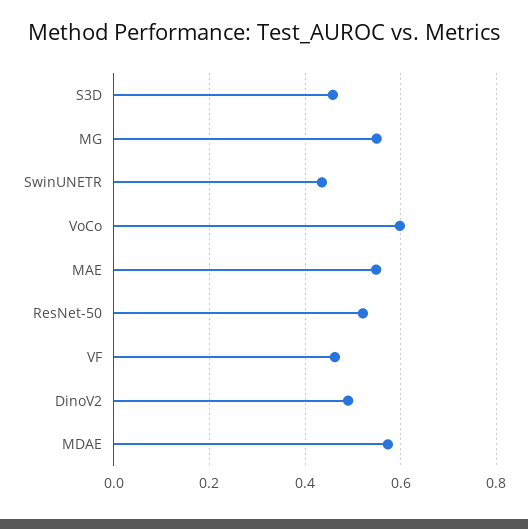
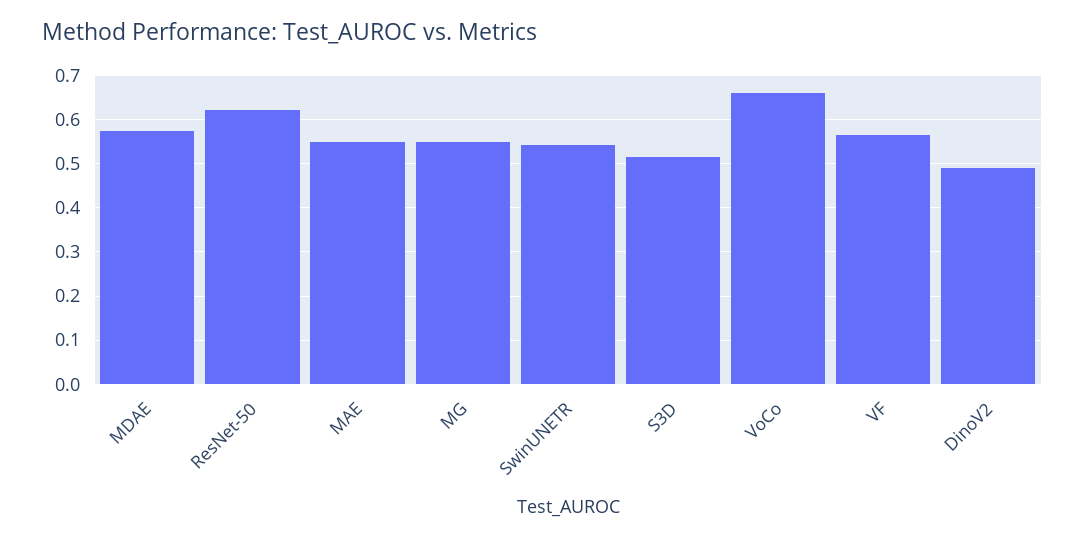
S3D: 0.46 -> 0.52
SwinUNETR: 0.44 -> 0.54
VoCo: 0.6 -> 0.66
ResNet-50: 0.52 -> 0.62
VF: 0.46 -> 0.56

